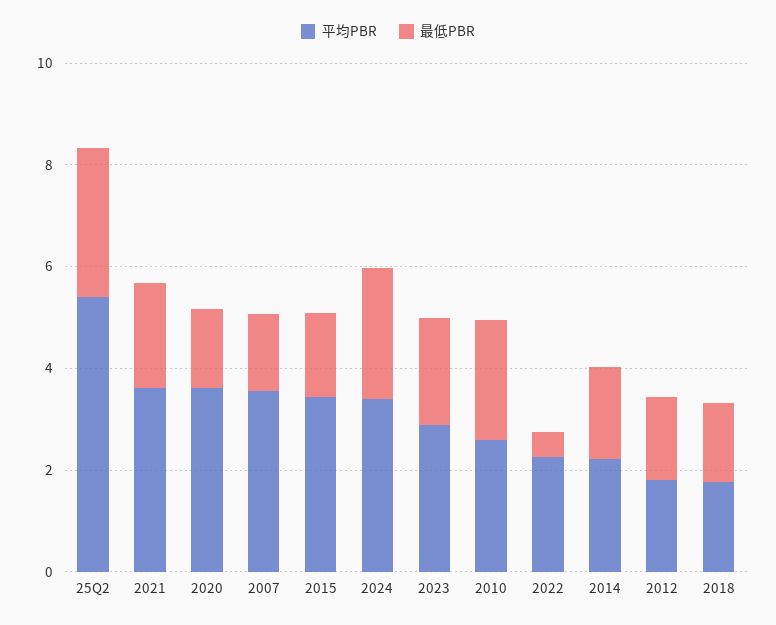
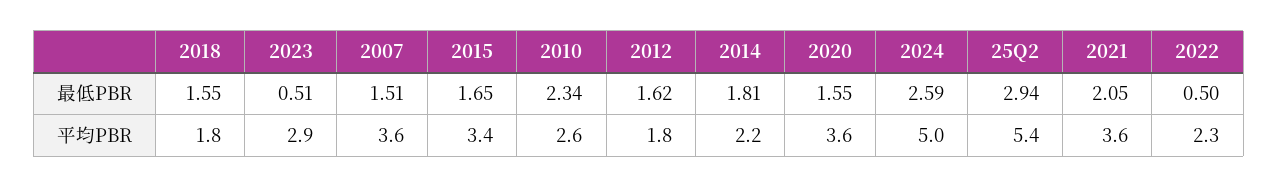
平均PBR, 2024: 3.5 -> 5
最低PBR, 2023: 2 -> 0.51

